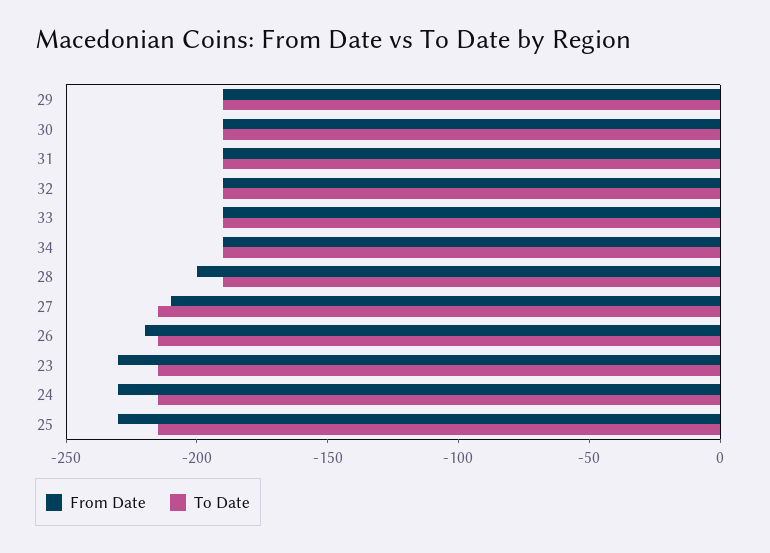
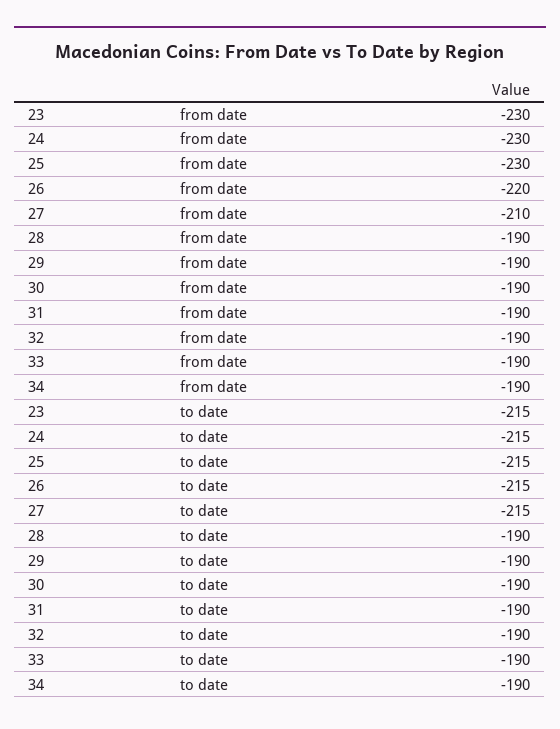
From Date, 28: -200 -> -190

